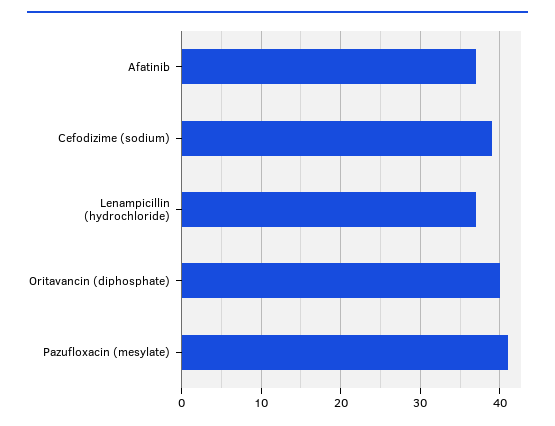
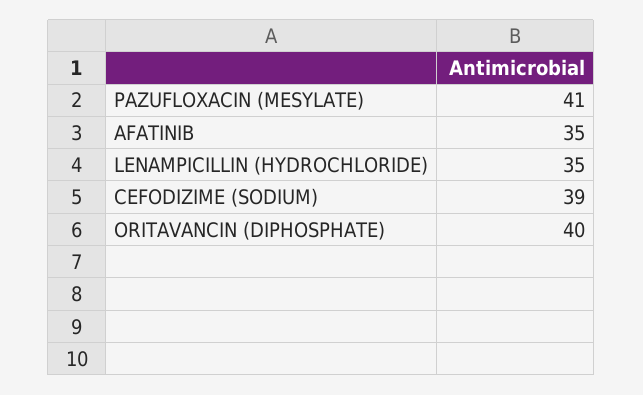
Afatinib: 37 -> 35
Lenampicillin (hydrochloride): 37 -> 35

